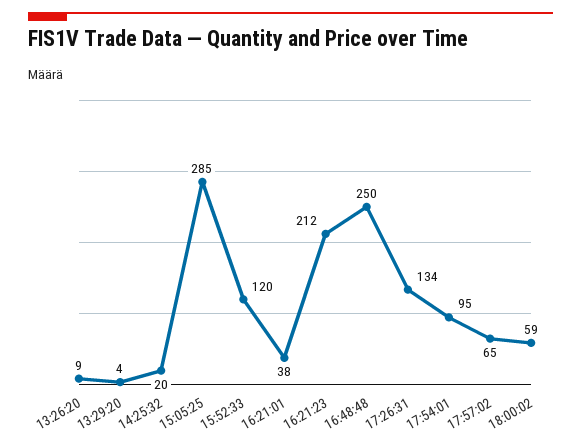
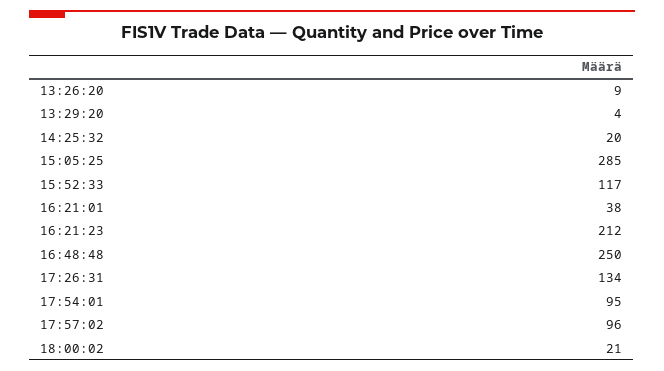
15:52:33: 120 -> 117
17:57:02: 65 -> 96
18:00:02: 59 -> 21

